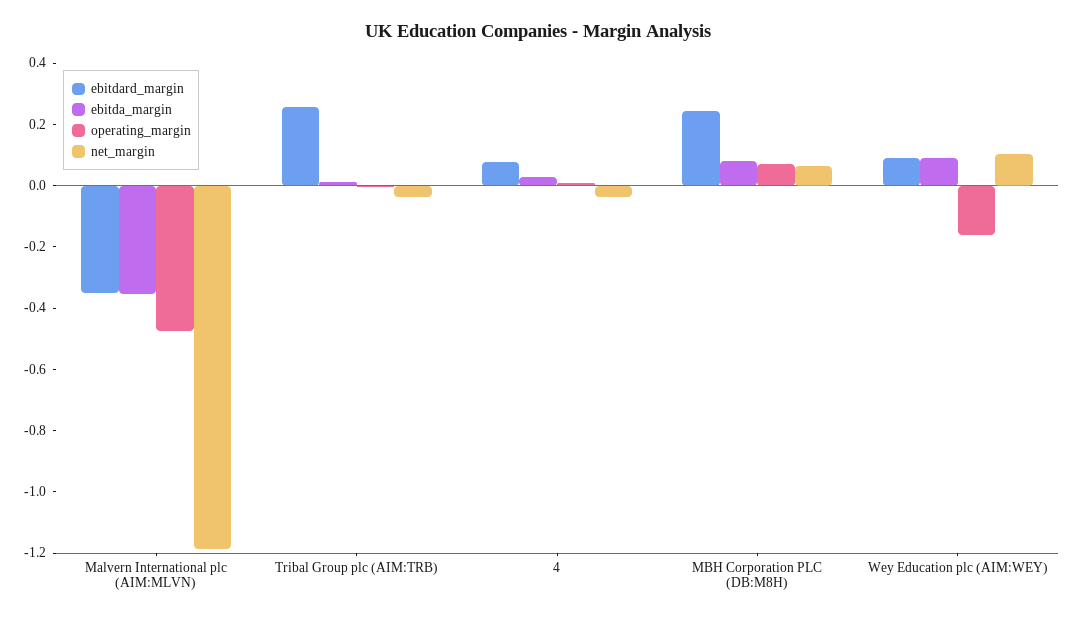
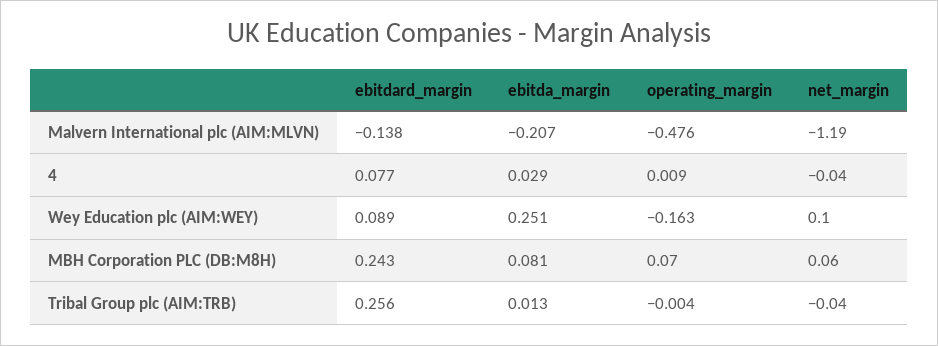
ebitdard_margin, Malvern International plc (AIM:MLVN): -0.35 -> -0.138
ebitda_margin, Malvern International plc (AIM:MLVN): -0.35 -> -0.207
ebitda_margin, Wey Education plc (AIM:WEY): 0.1 -> 0.251

